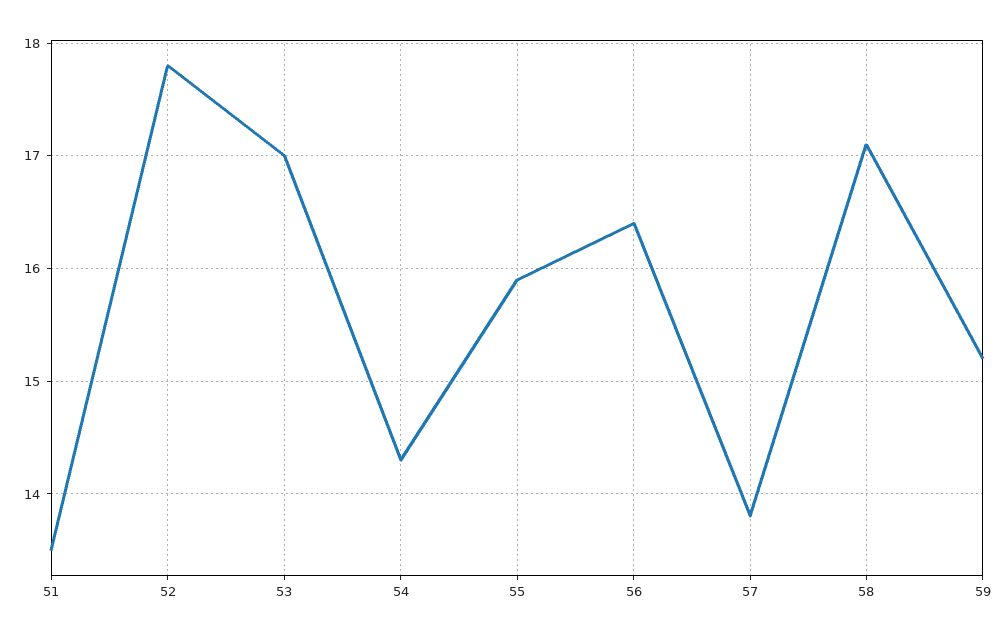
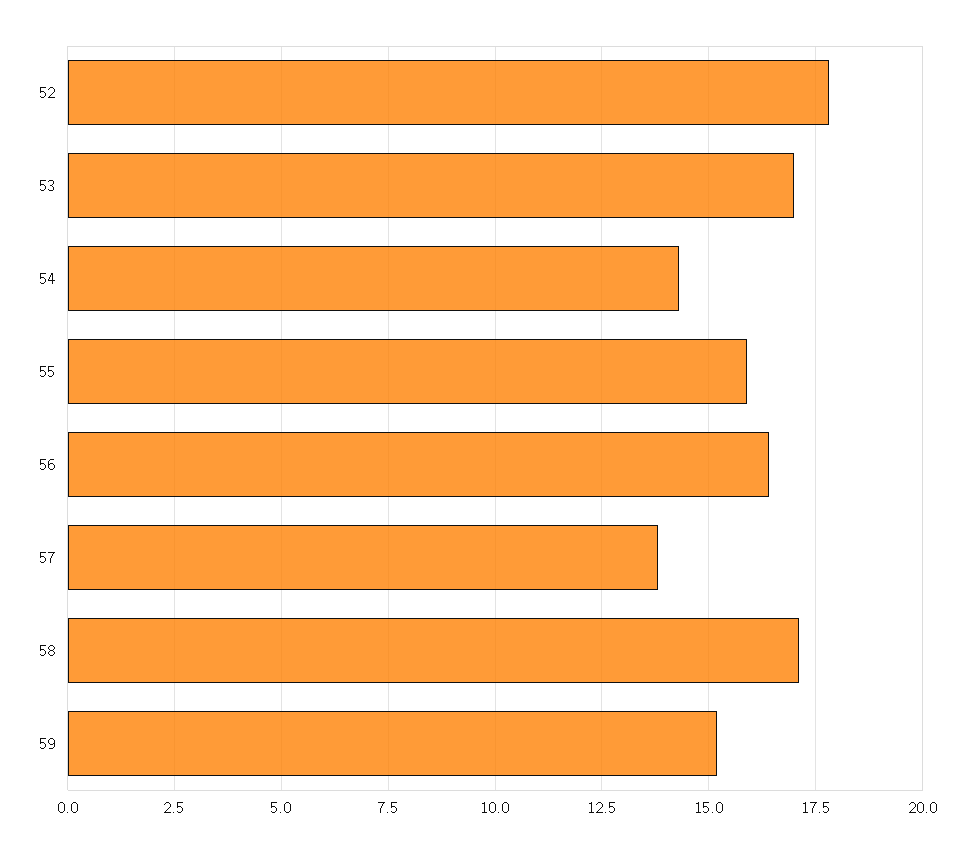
51: 13.5 -> none

